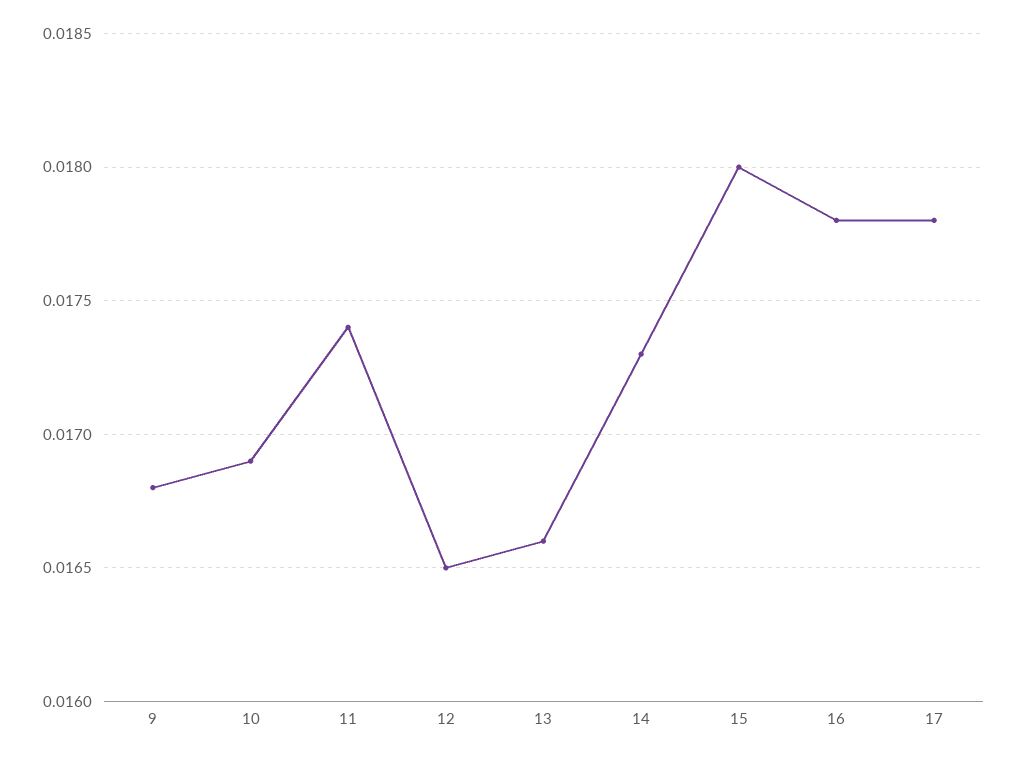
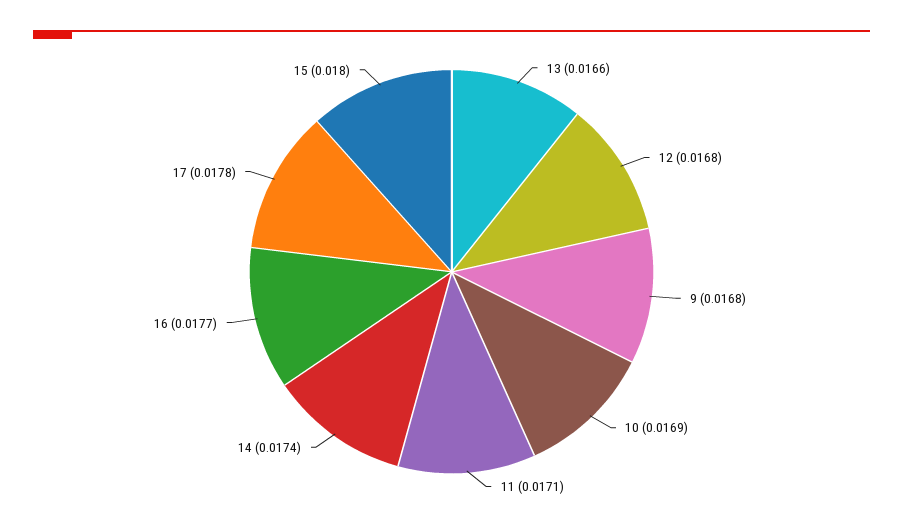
11: 0.0174 -> 0.0171
12: 0.0165 -> 0.0168
14: 0.0173 -> 0.0174
16: 0.0178 -> 0.0177

